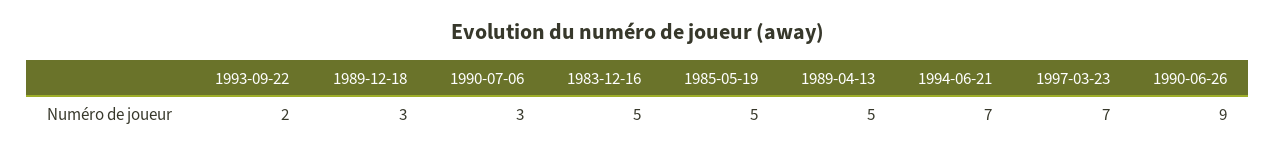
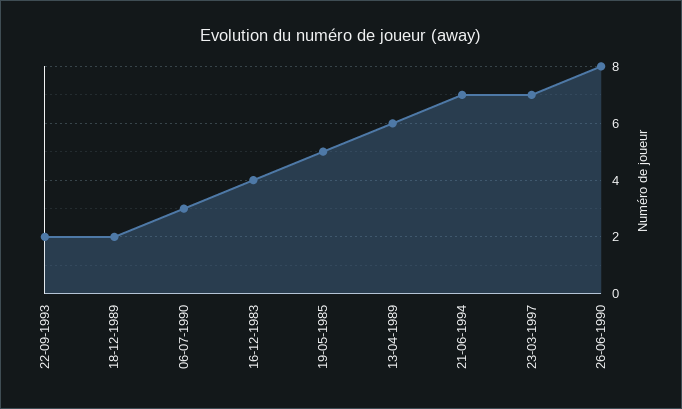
1989-12-18: 3 -> 2
1983-12-16: 5 -> 4
1989-04-13: 5 -> 6
1990-06-26: 9 -> 8

